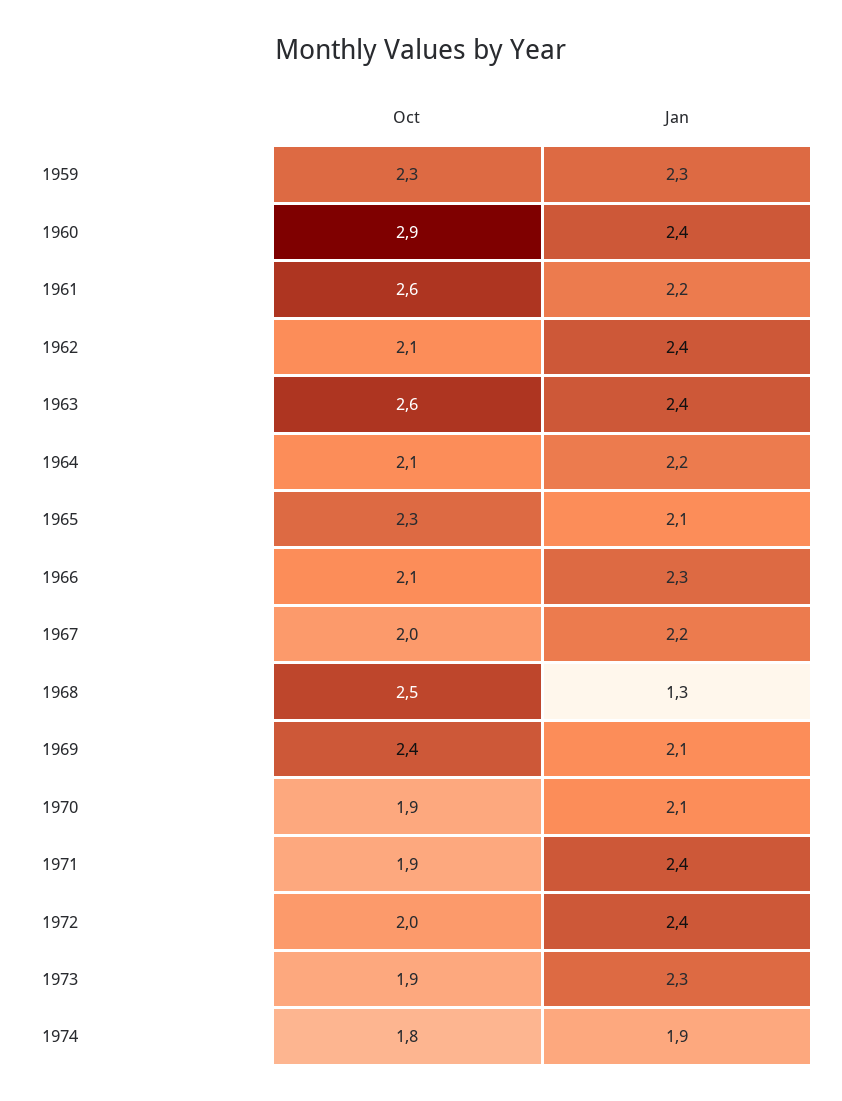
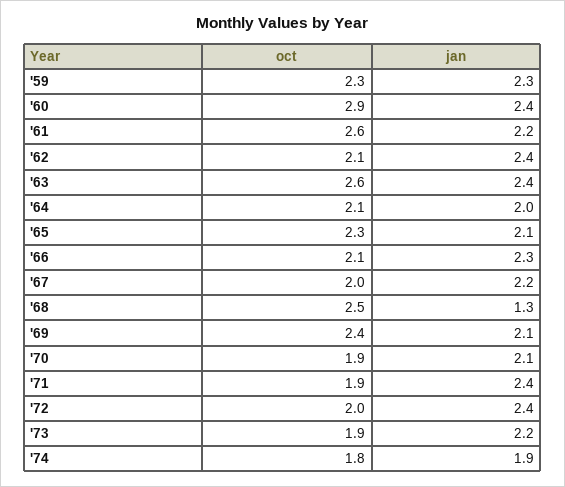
Jan, 1964: 2.2 -> 2
Jan, 1973: 2.3 -> 2.2

